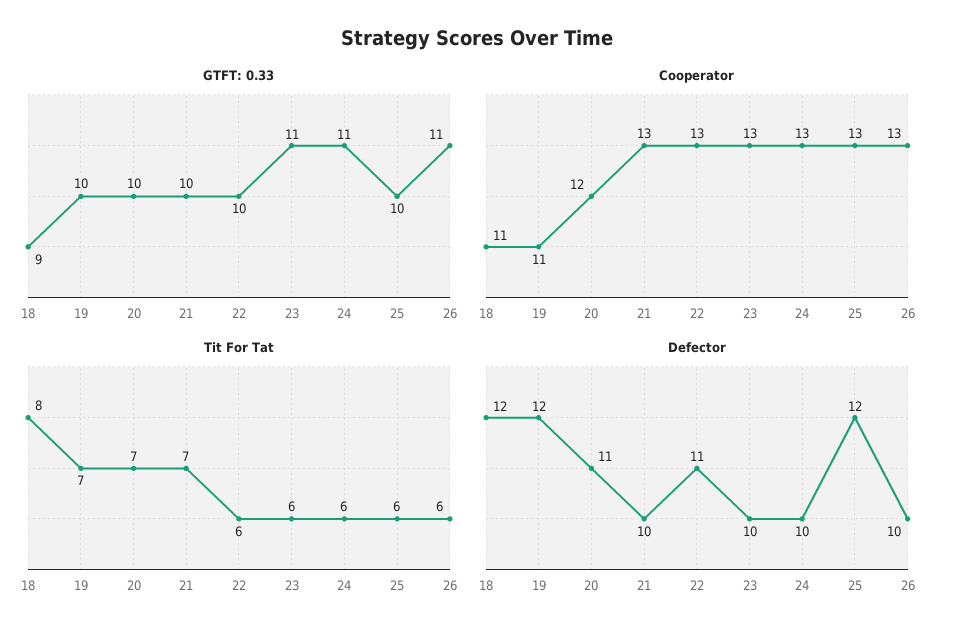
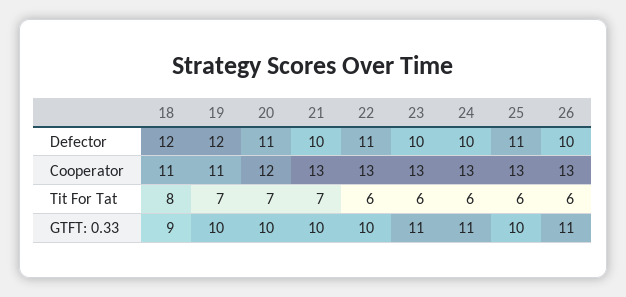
Defector, 25: 12 -> 11

